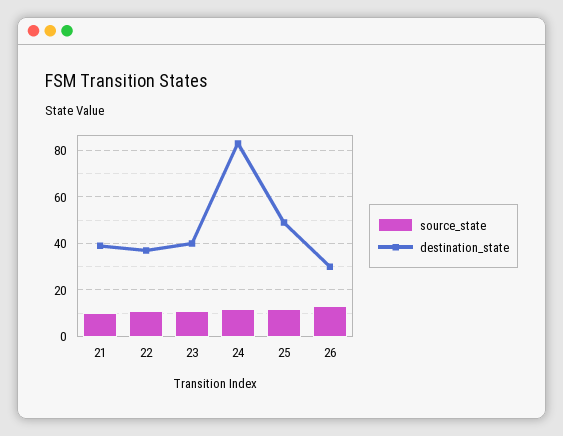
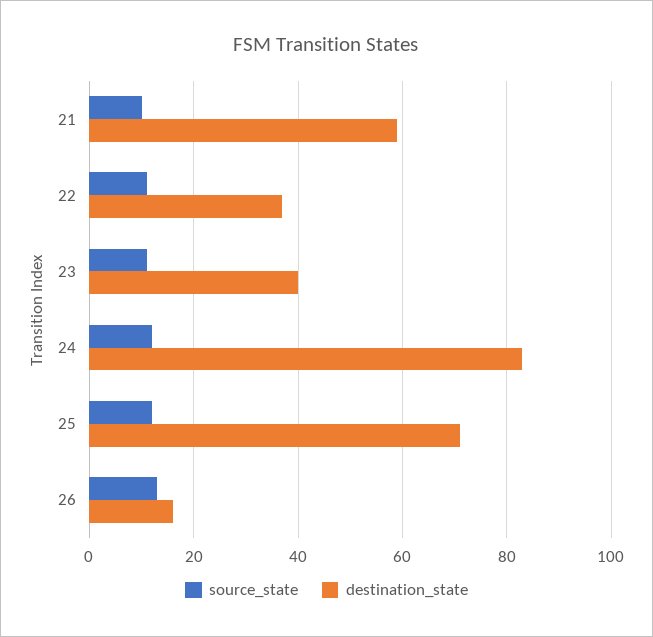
destination_state, 21: 40 -> 60
destination_state, 25: 50 -> 70
destination_state, 26: 30 -> 15

